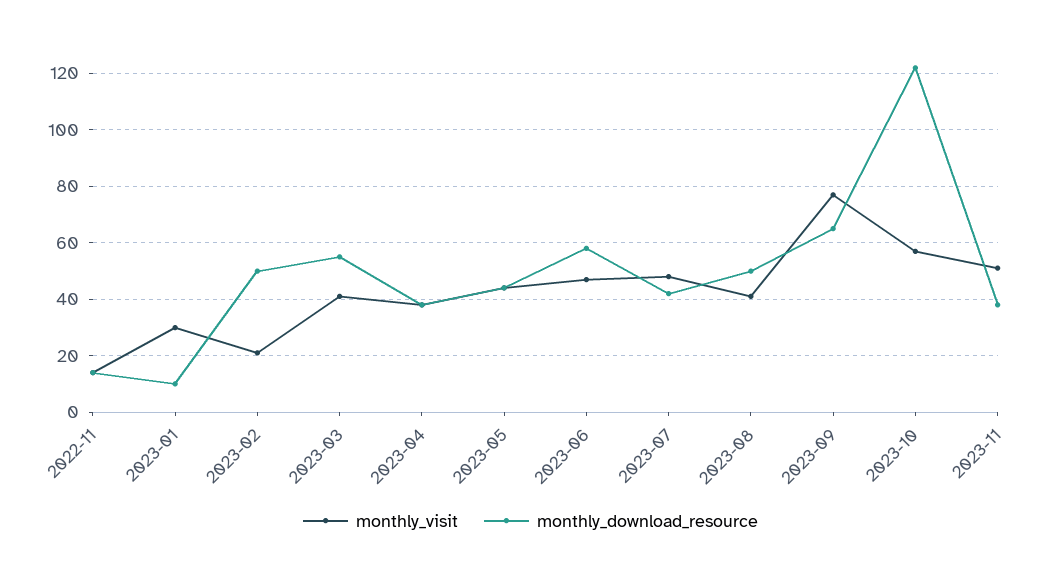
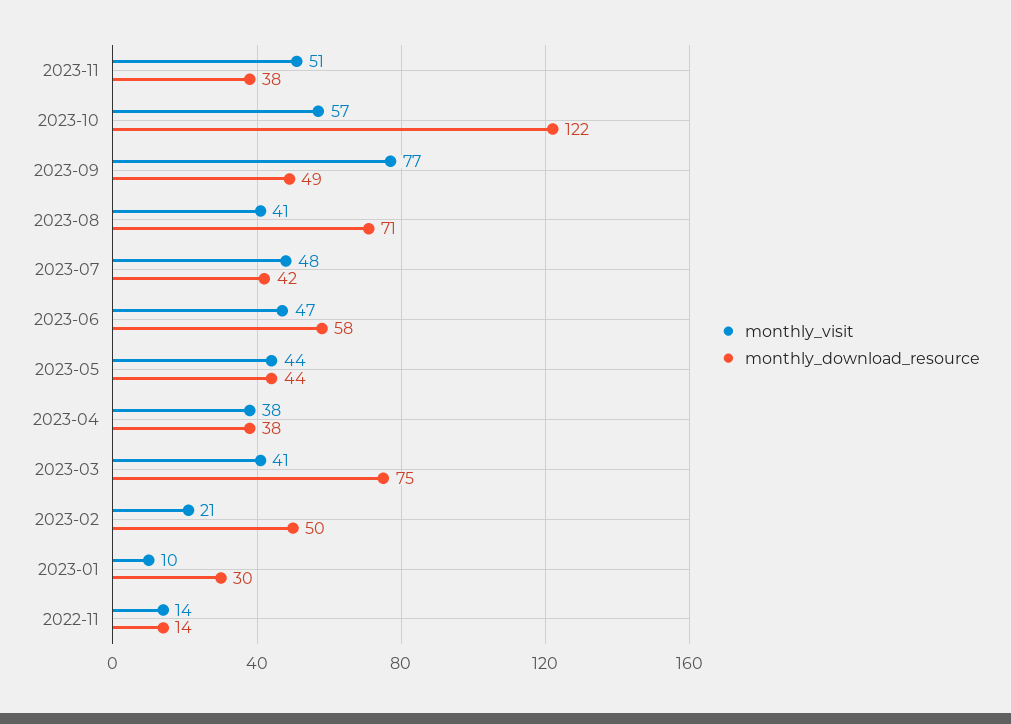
monthly_visit, 2023-01: 30 -> 10
monthly_download_resource, 2023-01: 10 -> 30
monthly_download_resource, 2023-03: 55 -> 75
monthly_download_resource, 2023-08: 50 -> 71
monthly_download_resource, 2023-09: 65 -> 49

